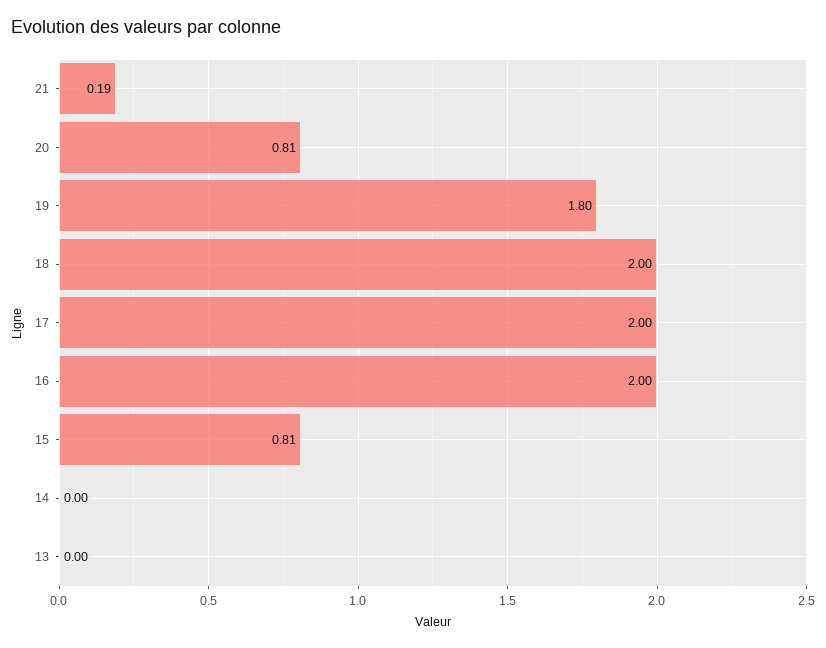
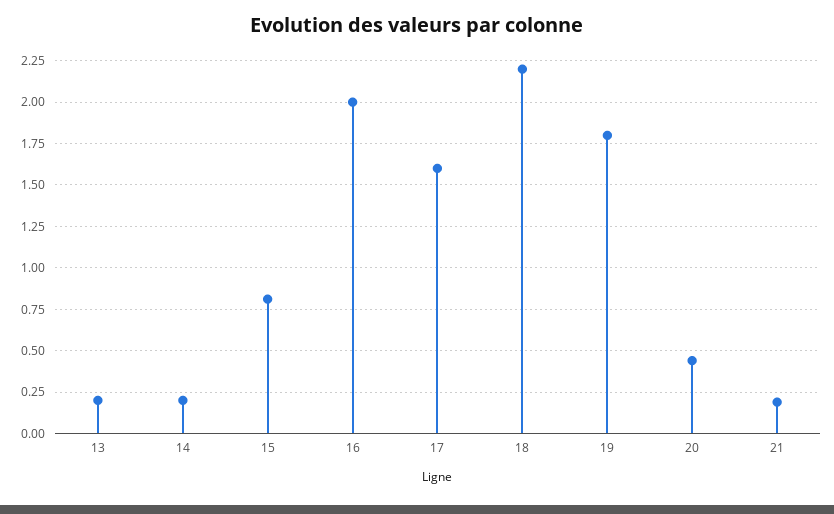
20: 0.81 -> 0.45
18: 2 -> 2.2
17: 2 -> 1.6
14: 0 -> 0.2
13: 0 -> 0.2

